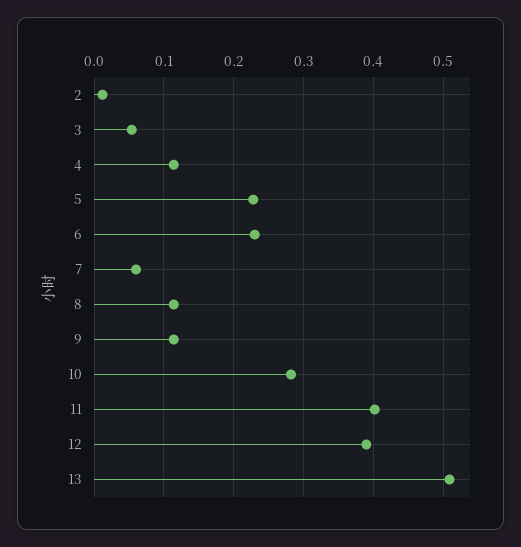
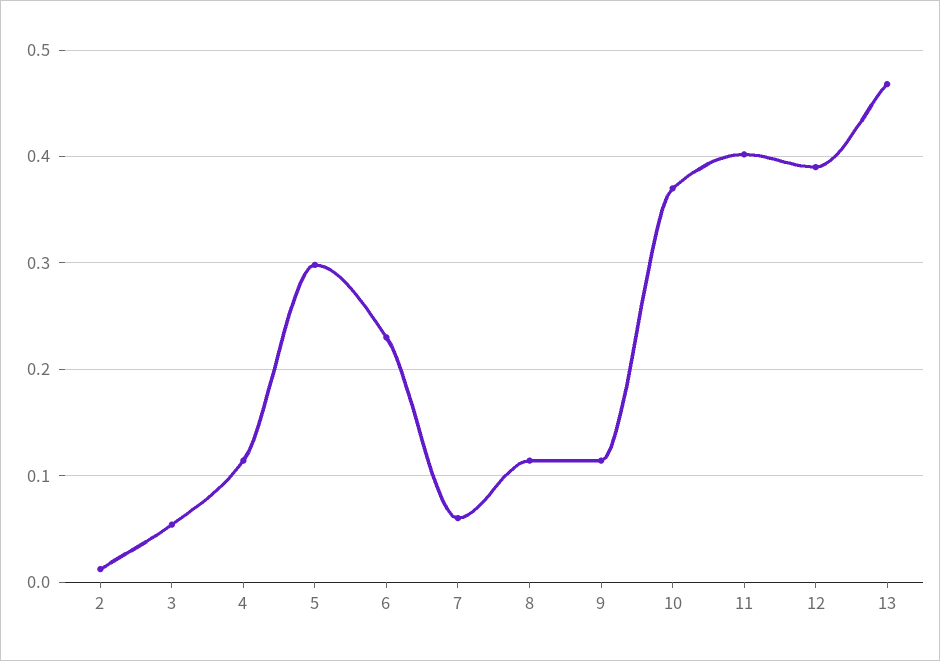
5: 0.23 -> 0.3
10: 0.28 -> 0.37
13: 0.51 -> 0.47

